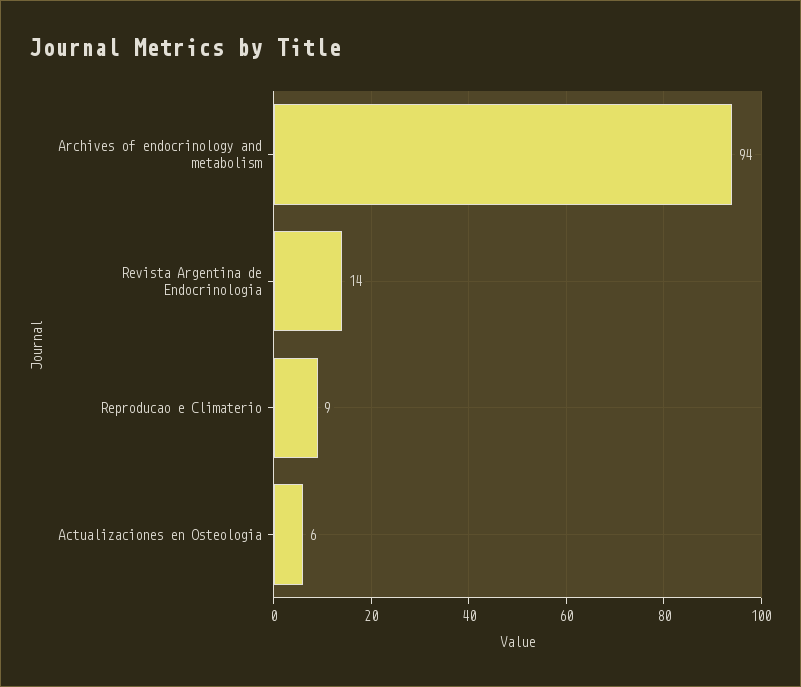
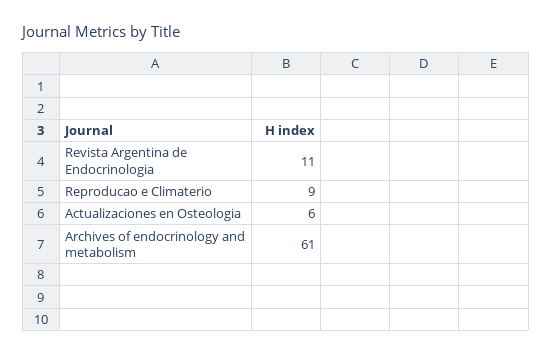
Archives of endocrinology and metabolism: 94 -> 61
Revista Argentina de Endocrinologia: 14 -> 11

